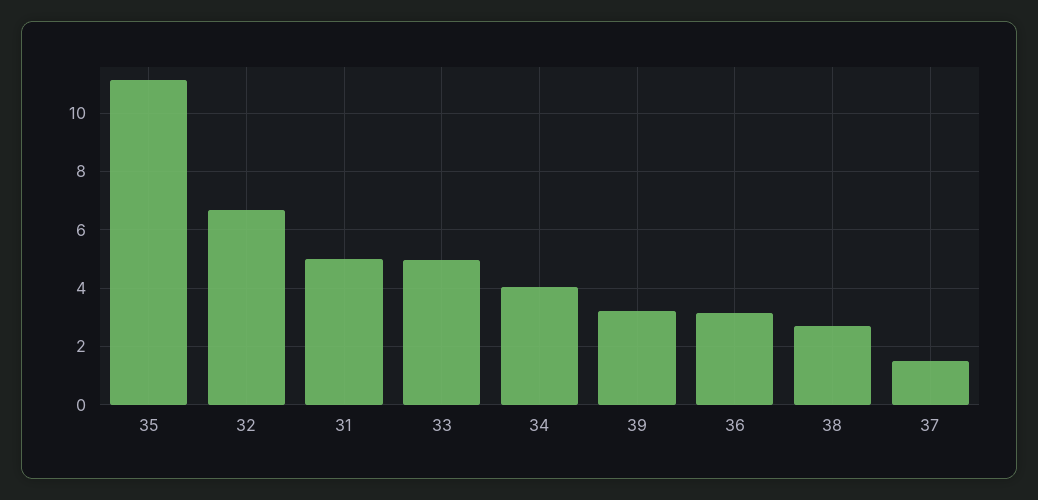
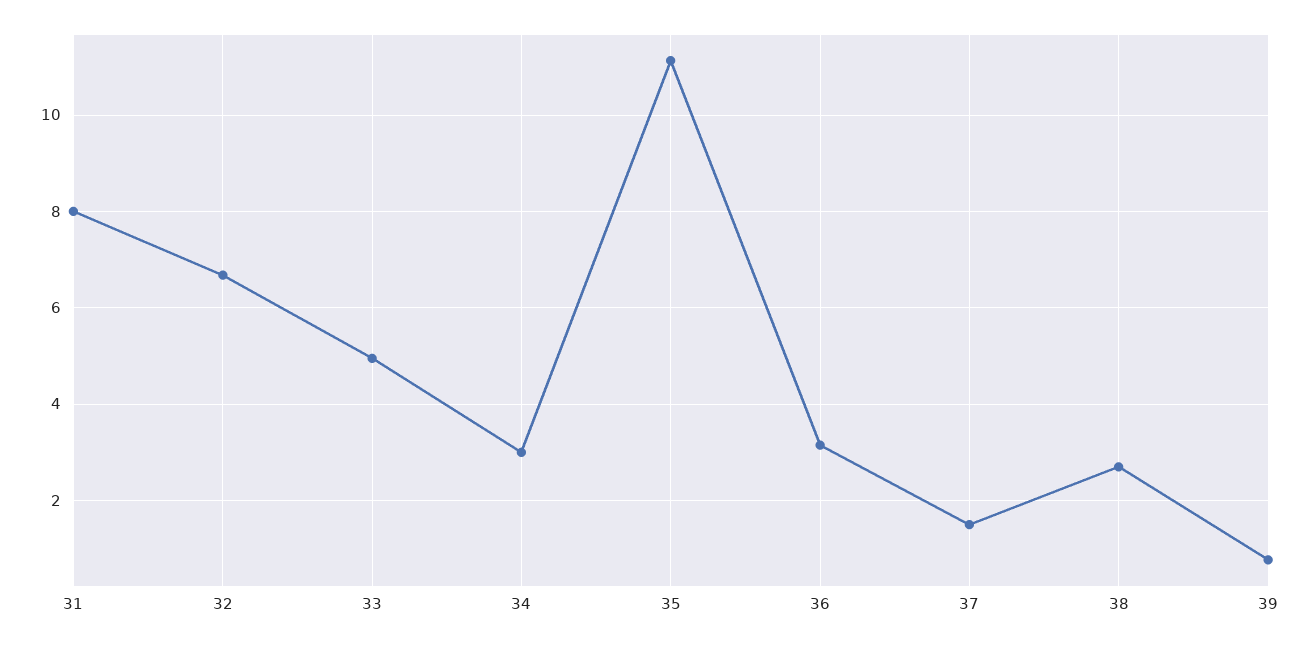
31: 5 -> 8
34: 4 -> 3
39: 3.25 -> 0.8

